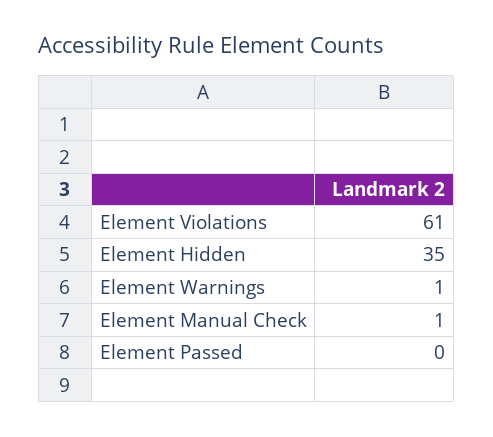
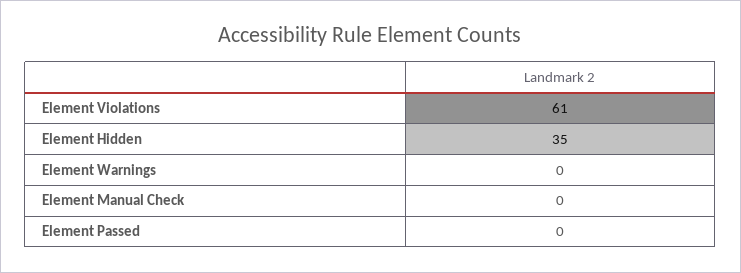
Element Warnings: 1 -> 0
Element Manual Check: 1 -> 0

